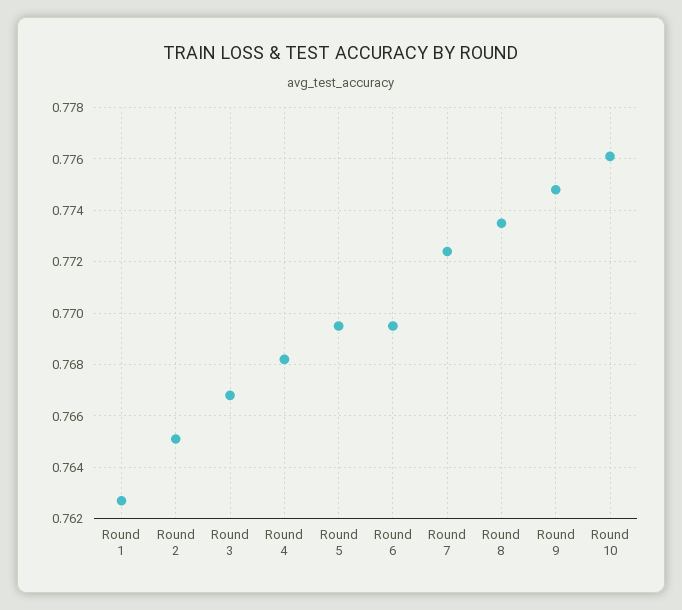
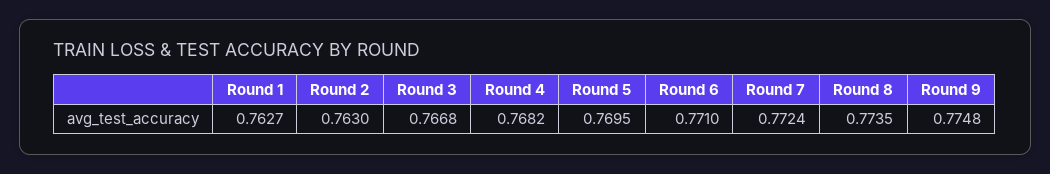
Round 2: 0.765 -> 0.763
Round 6: 0.7695 -> 0.771
Round 10: 0.776 -> none

